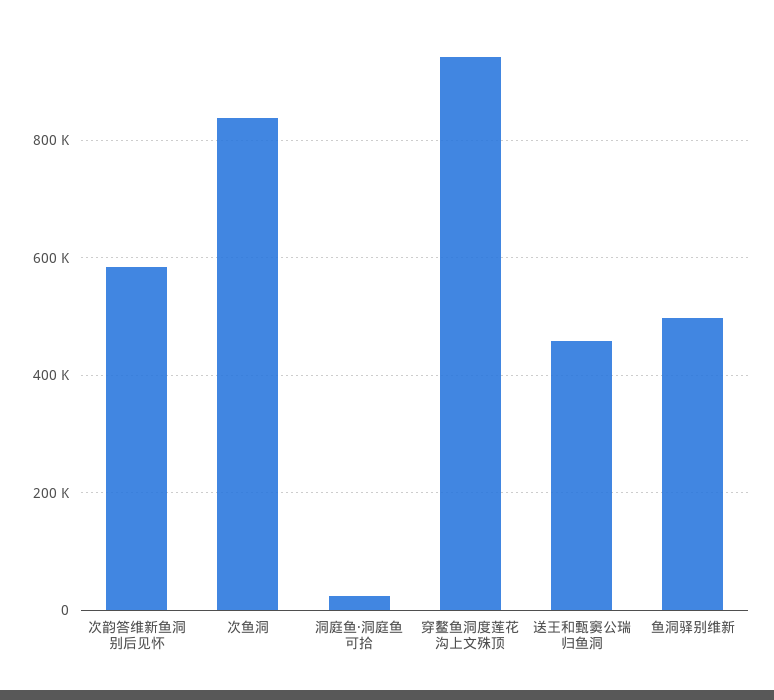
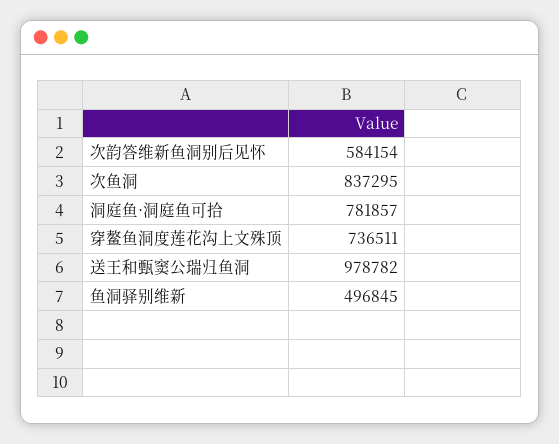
洞庭鱼·洞庭鱼可拾: 20000 -> 781857
穿鳌鱼洞度莲花沟上文殊顶: 940000 -> 736511
送王和甄窦公瑞归鱼洞: 460000 -> 978782

